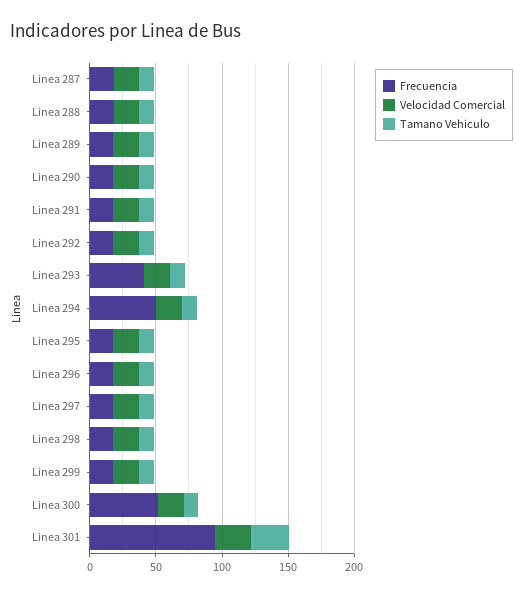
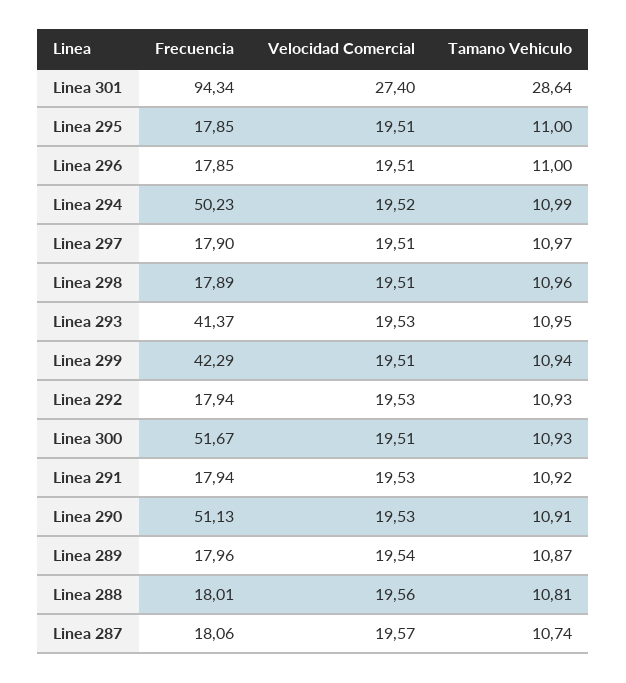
Frecuencia, Linea 290: 20 -> 51.13
Frecuencia, Linea 299: 20 -> 42.29

